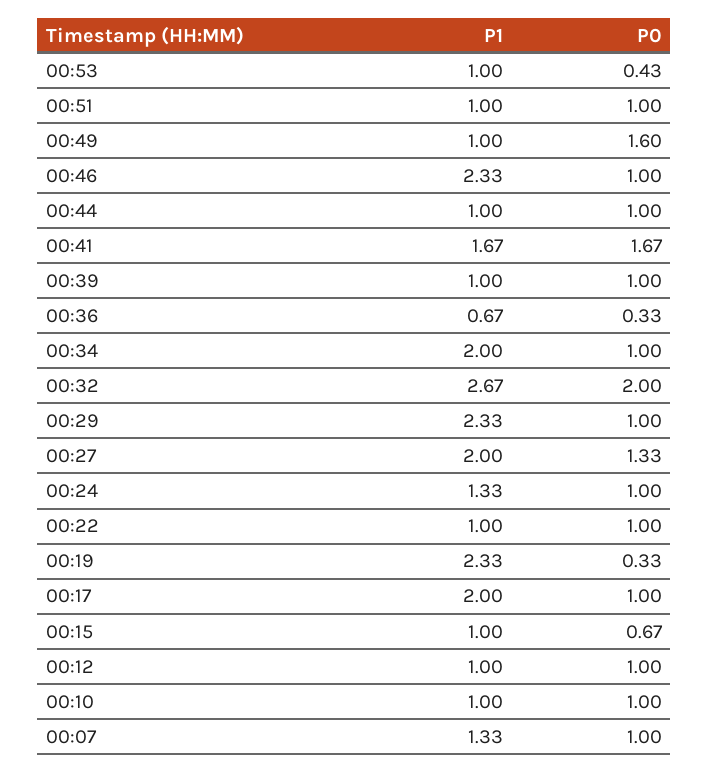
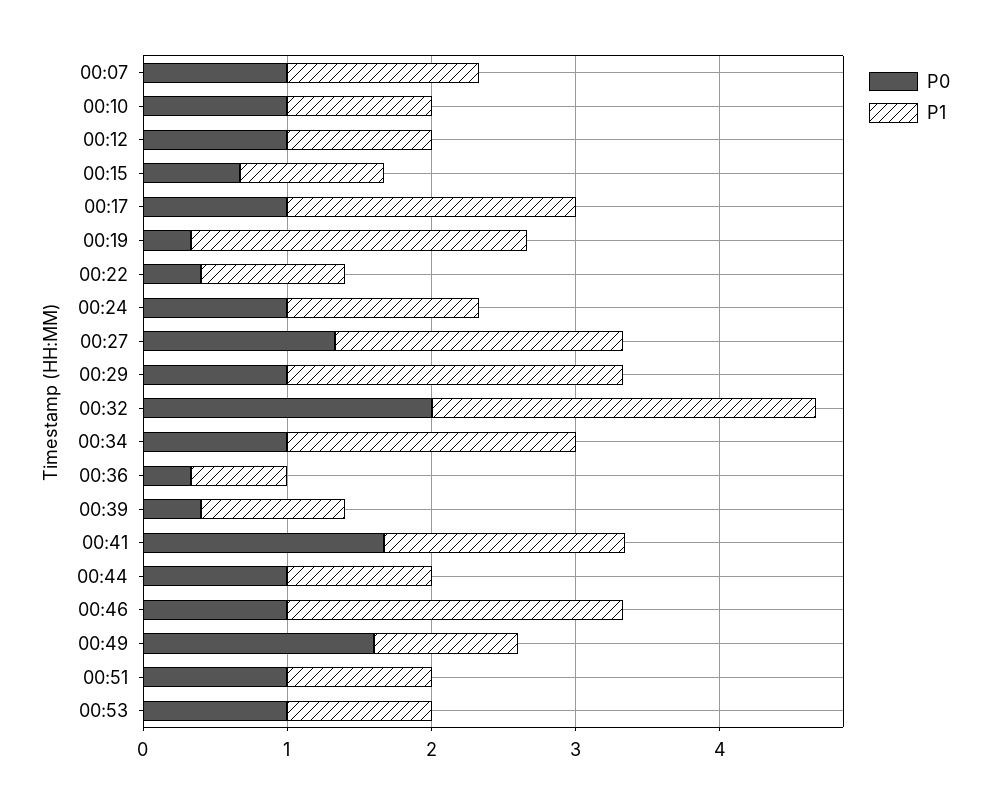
P0, 00:53: 0.43 -> 1
P0, 00:39: 1 -> 0.4
P0, 00:22: 1 -> 0.4

